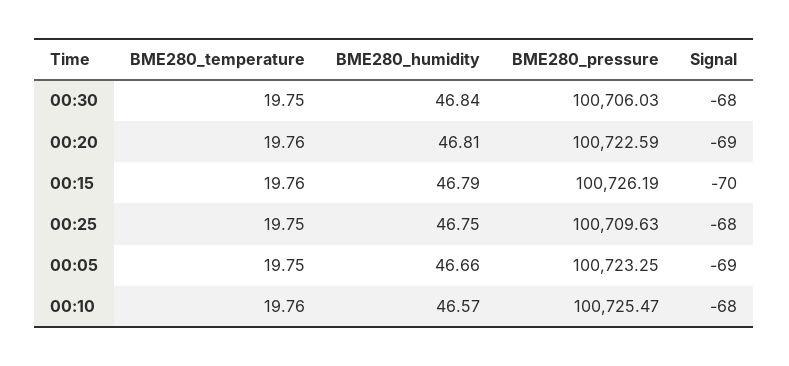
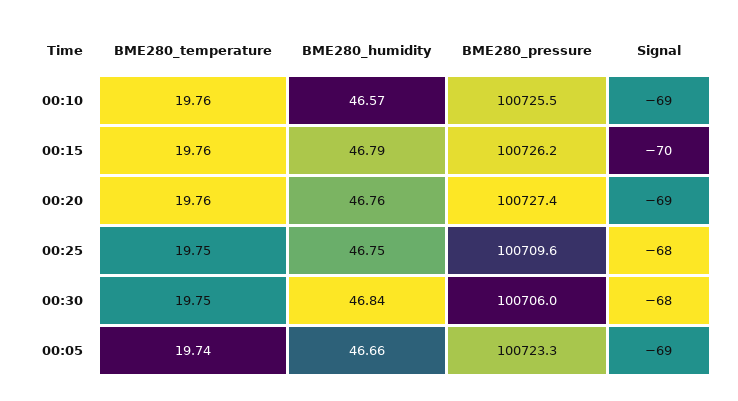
BME280_humidity, 00:20: 46.81 -> 46.76
BME280_pressure, 00:20: 100722.59 -> 100727.4
BME280_temperature, 00:05: 19.75 -> 19.74
Signal, 00:10: -68 -> -69

